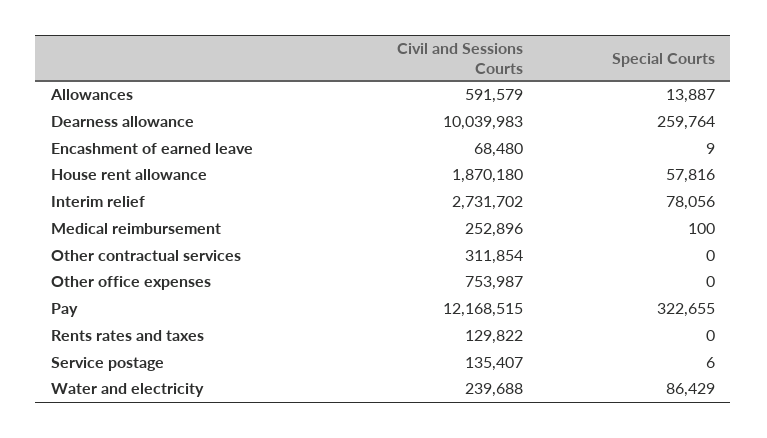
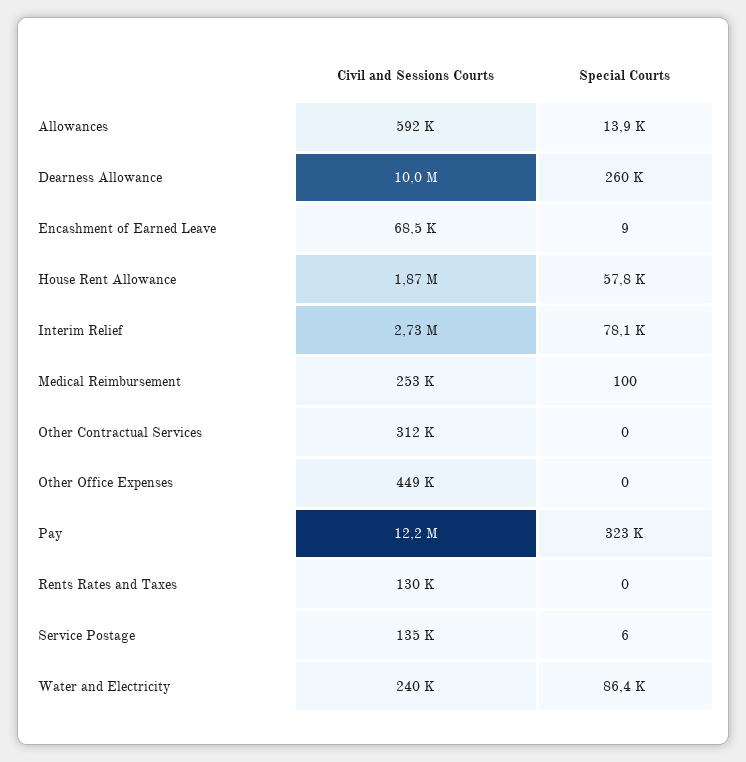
Civil and Sessions Courts, Other office expenses: 753987 -> 449000

